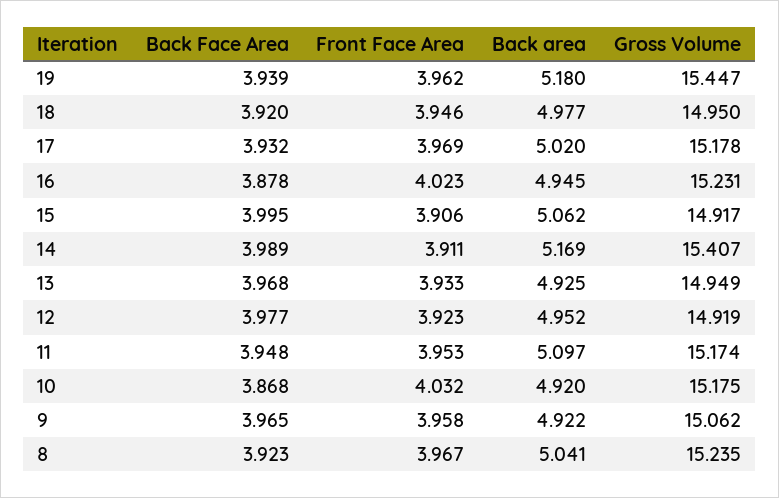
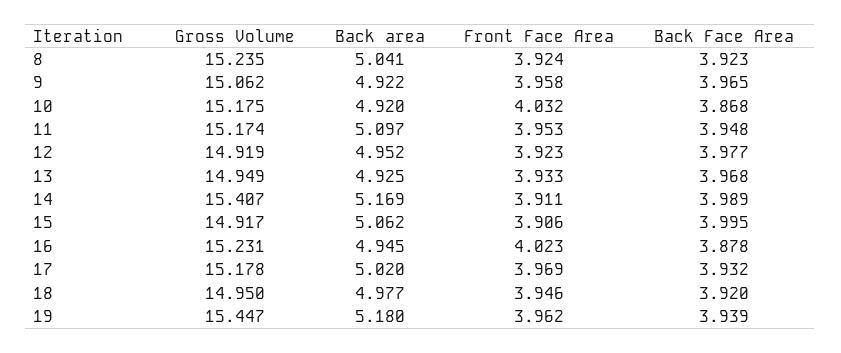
Front Face Area, 8: 3.967 -> 3.924

